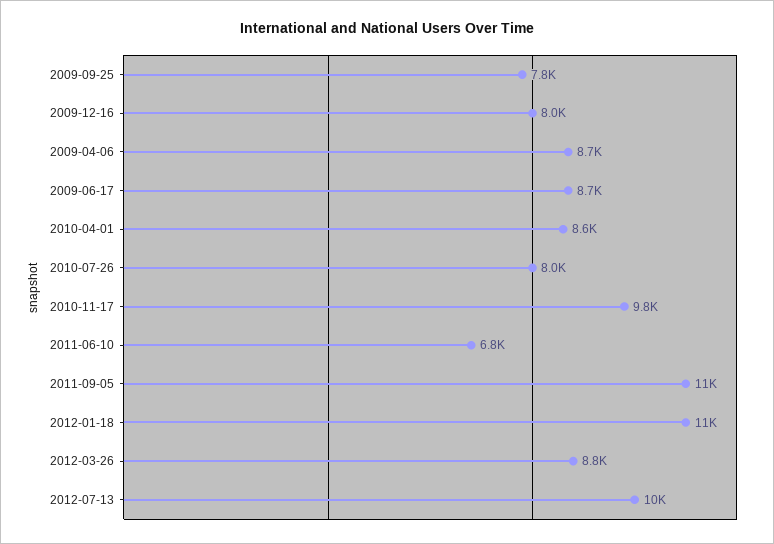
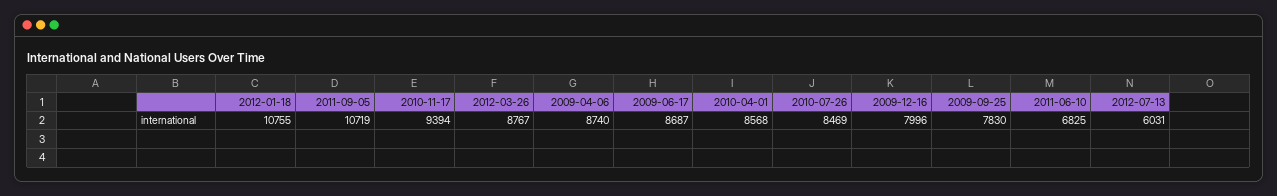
2010-07-26: 8000 -> 8469
2010-11-17: 9800 -> 9394
2012-07-13: 10000 -> 6031

